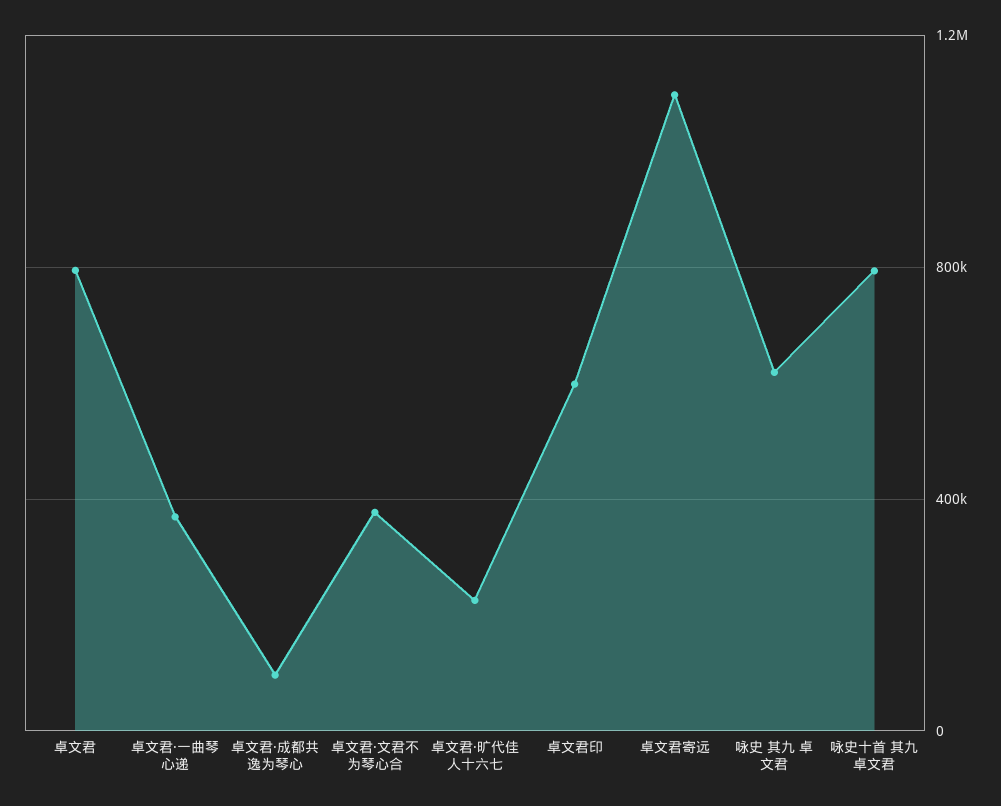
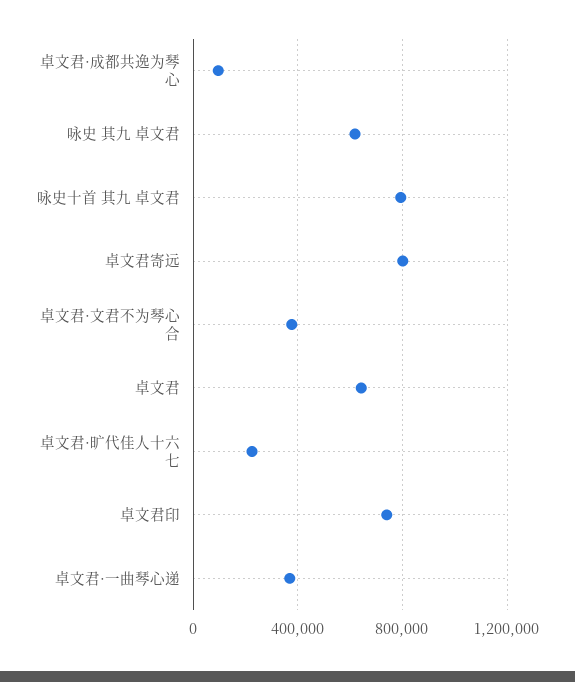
卓文君: 800000 -> 650000
卓文君印: 600000 -> 750000
卓文君寄远: 1100000 -> 800000

